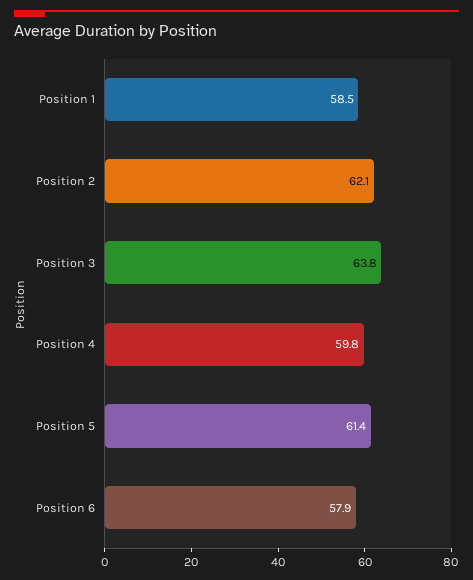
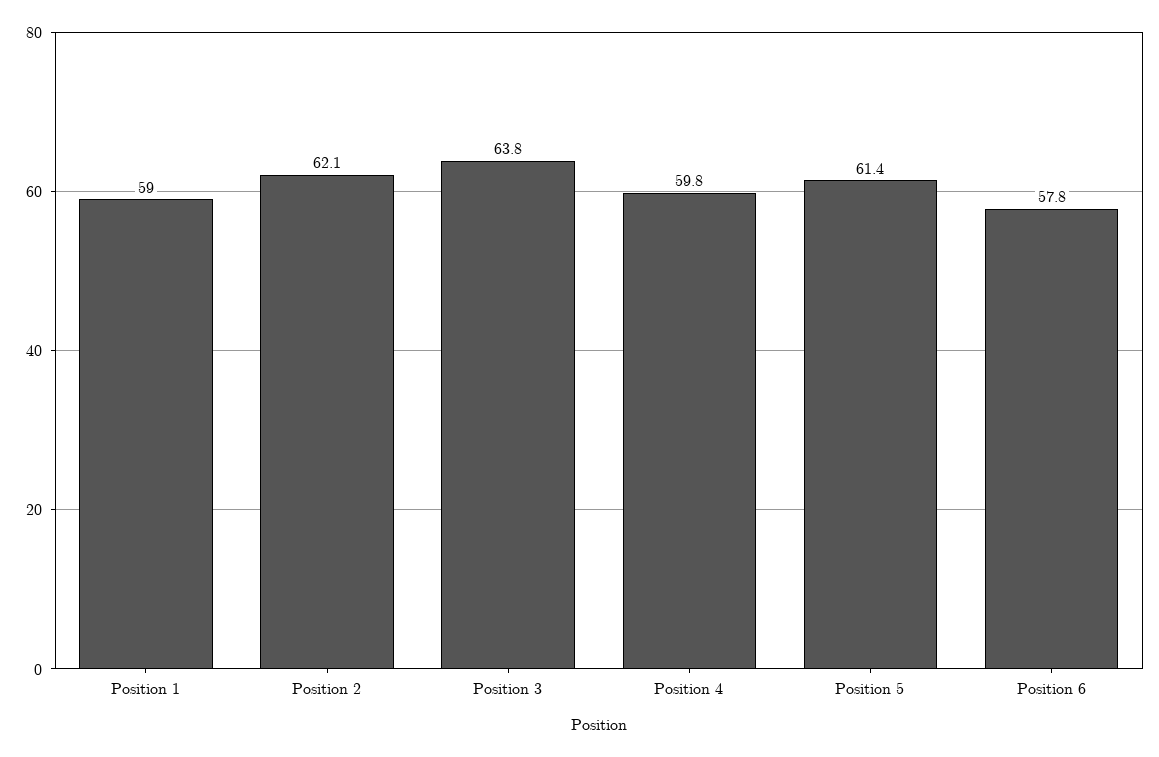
Position 1: 58.5 -> 59
Position 6: 57.9 -> 57.8

